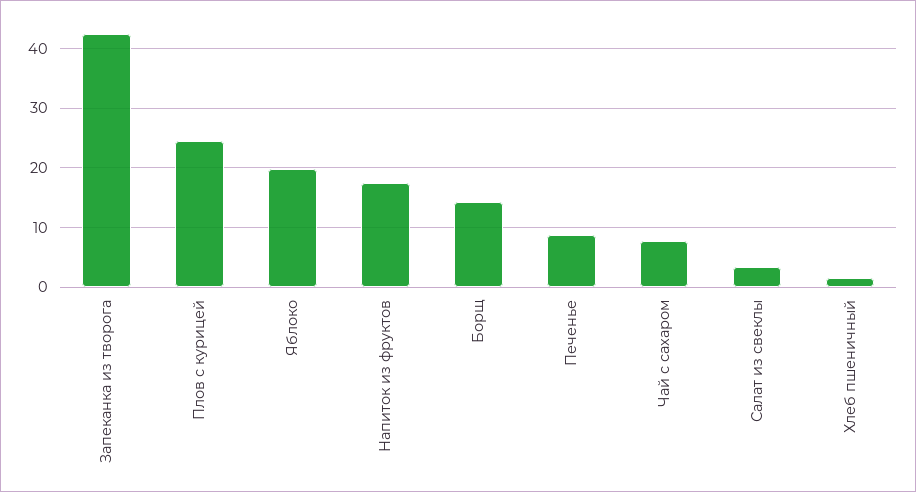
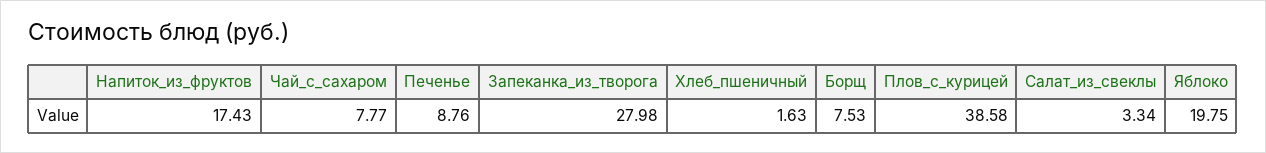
Запеканка из творога: 42 -> 27.98
Плов с курицей: 24 -> 38.58
Борщ: 14 -> 7.53

